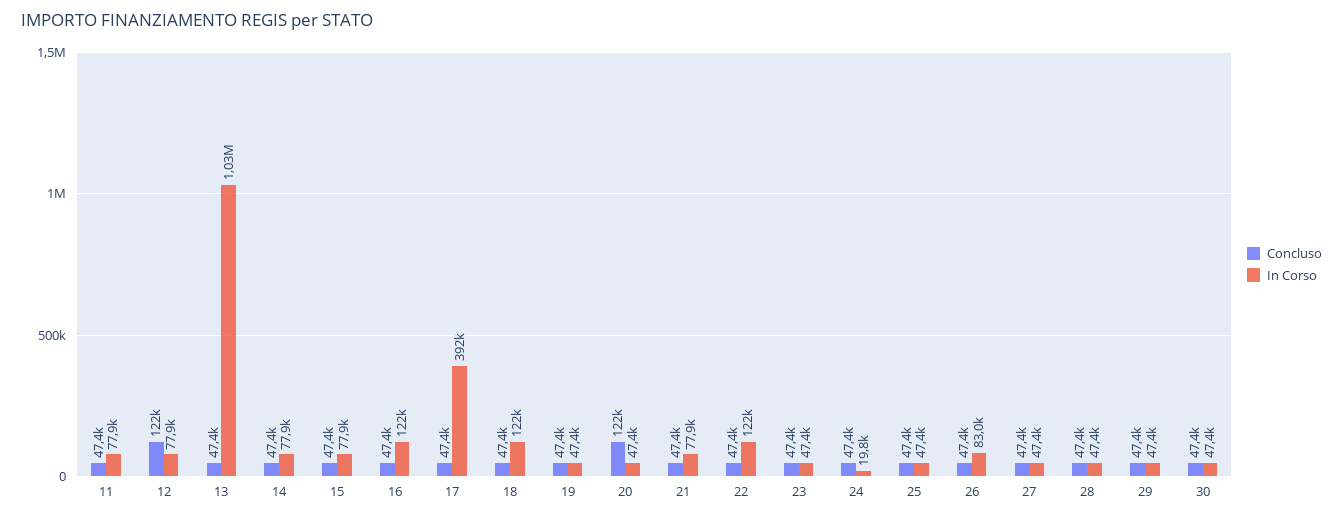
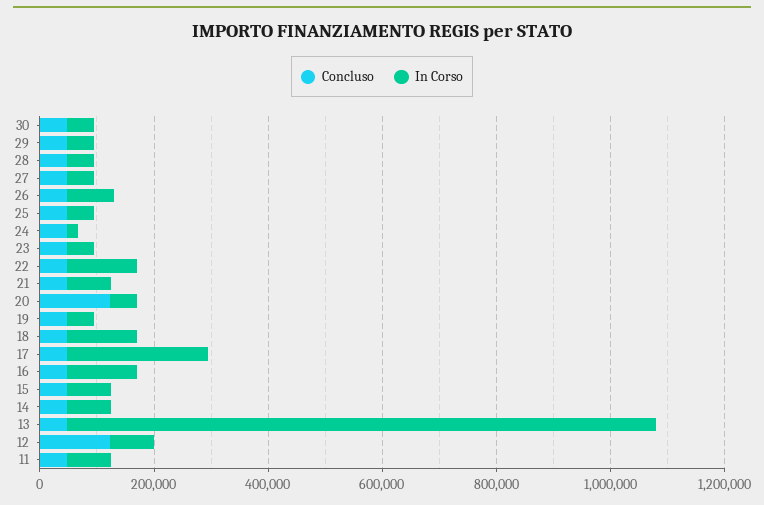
In Corso, 17: 392000 -> 250000

